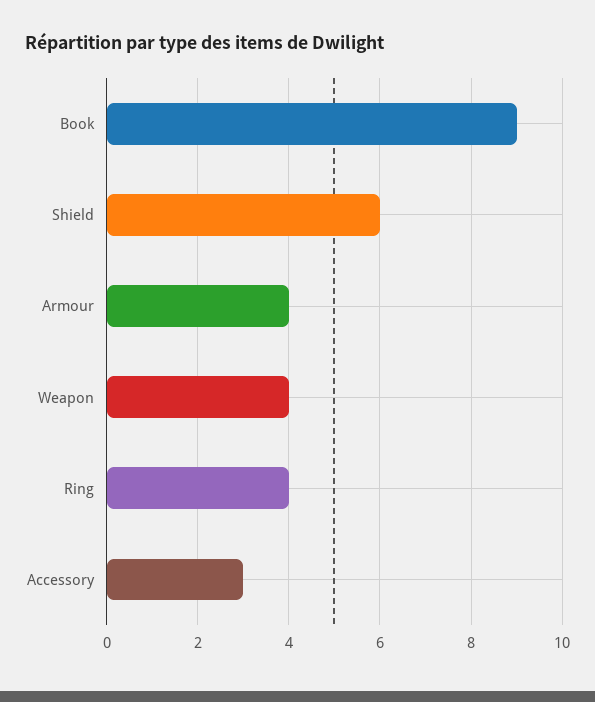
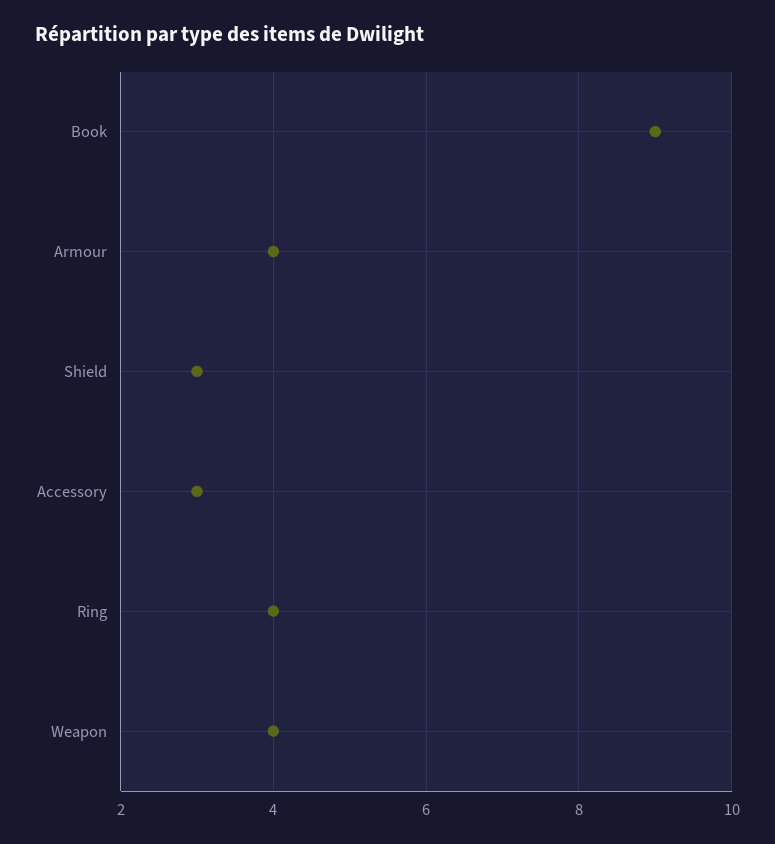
Shield: 6 -> 3

